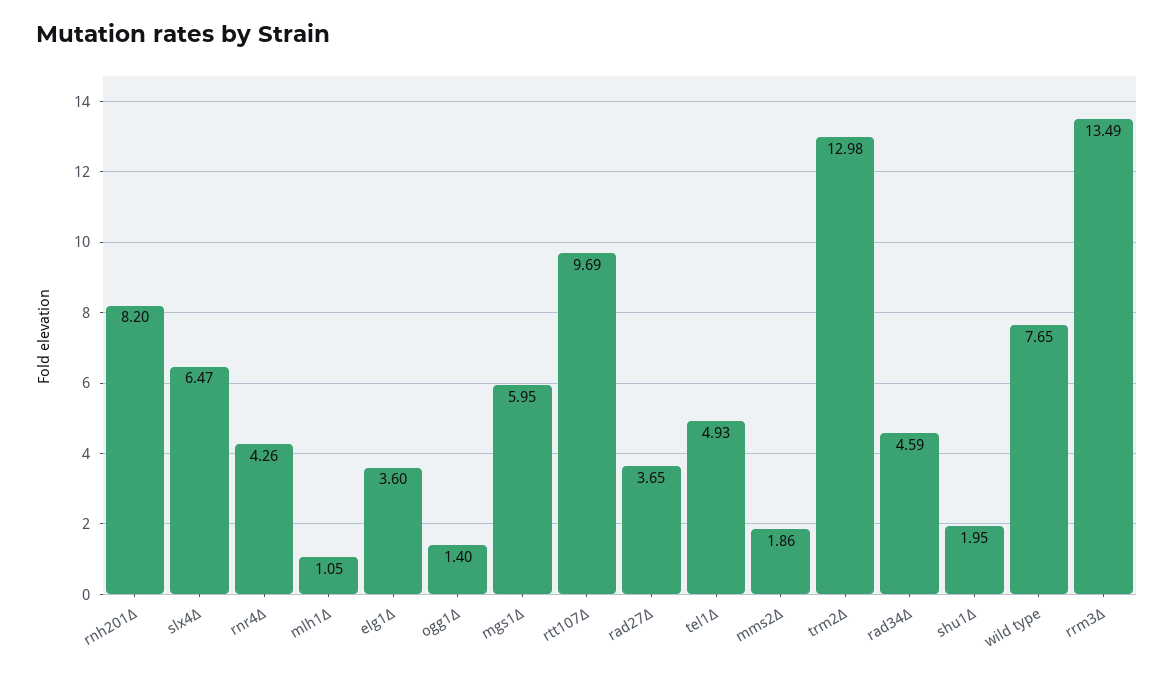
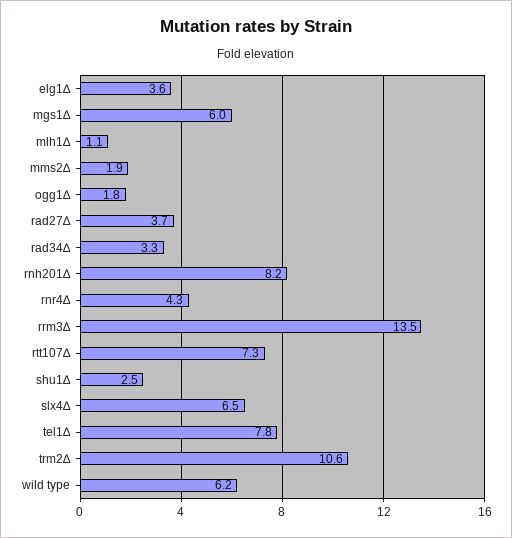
ogg1∆: 1.4 -> 1.8
rtt107∆: 9.69 -> 7.3
tel1∆: 4.93 -> 7.8
trm2∆: 12.98 -> 10.6
rad34∆: 4.59 -> 3.3
shu1∆: 1.95 -> 2.5
wild type: 7.65 -> 6.2

